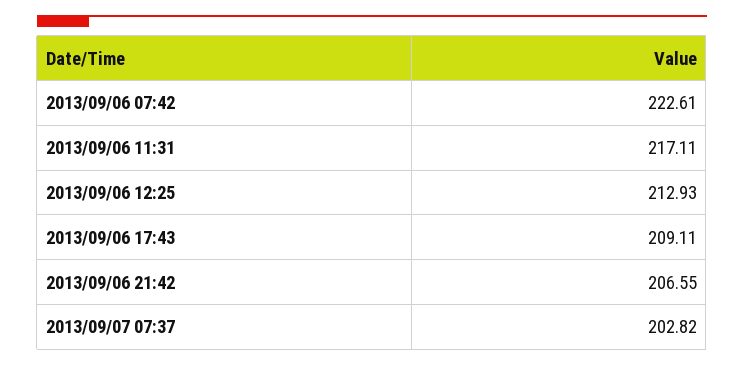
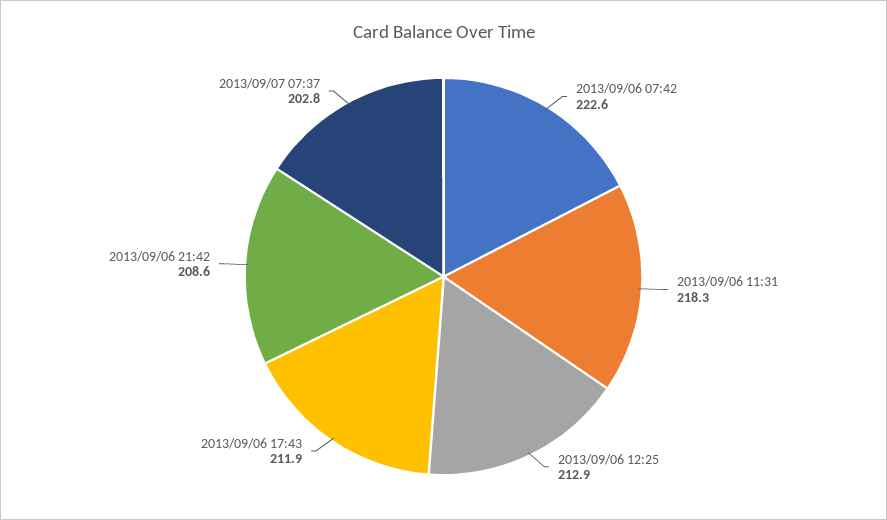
2013/09/06 11:31: 217.11 -> 218.3
2013/09/06 17:43: 209.11 -> 211.9
2013/09/06 21:42: 206.55 -> 208.6

